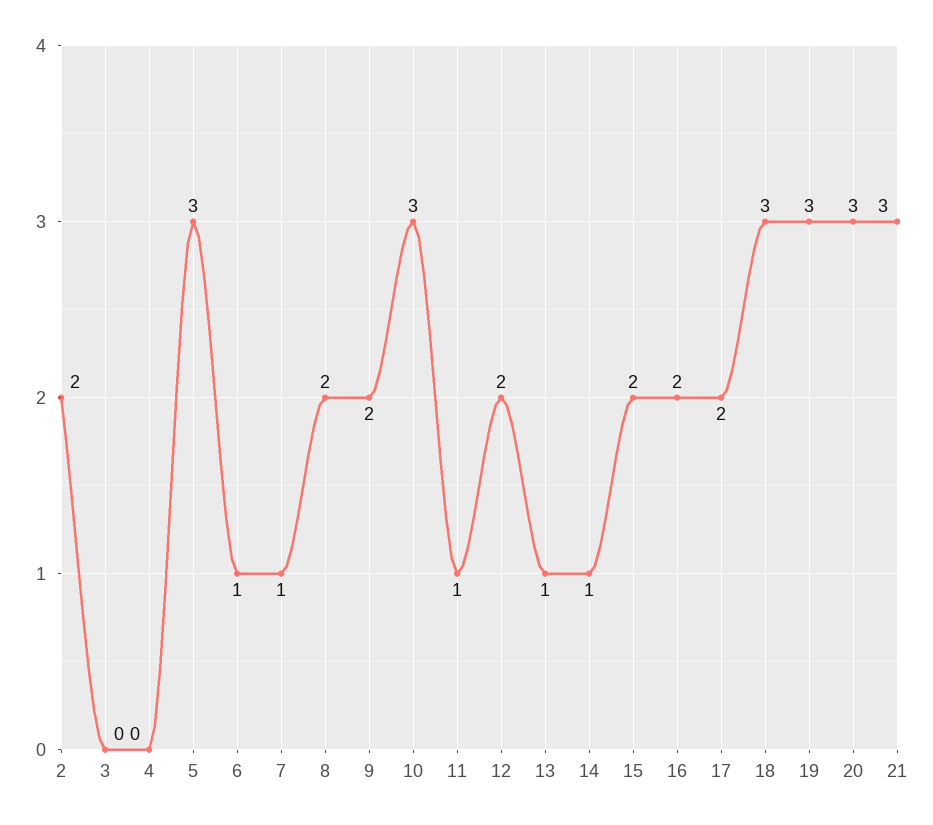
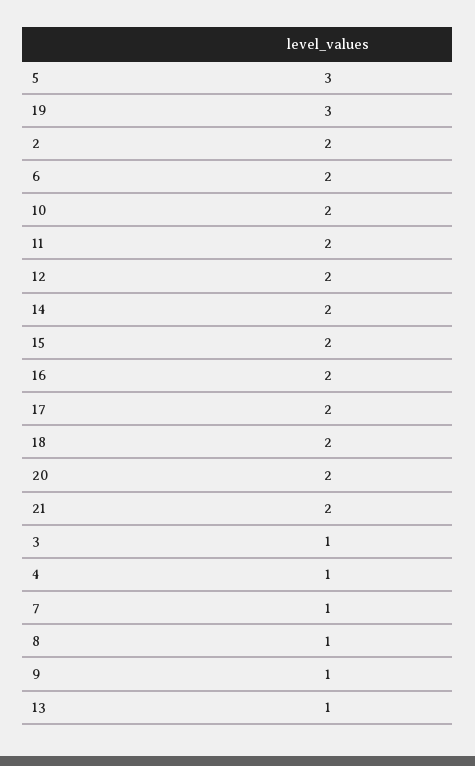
3: 0 -> 1
4: 0 -> 1
6: 1 -> 2
8: 2 -> 1
9: 2 -> 1
10: 3 -> 2
11: 1 -> 2
14: 1 -> 2
18: 3 -> 2
20: 3 -> 2
21: 3 -> 2

